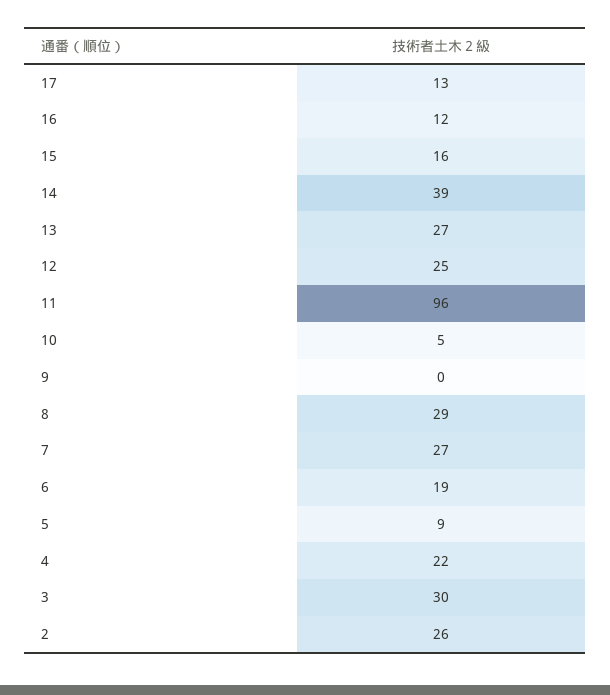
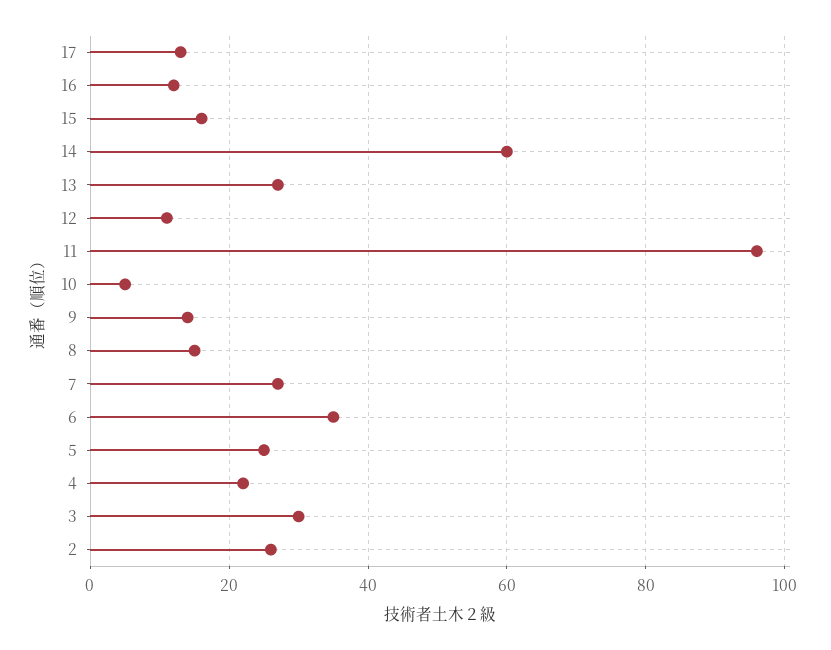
14: 39 -> 60
12: 25 -> 10
9: 0 -> 15
8: 29 -> 15
6: 19 -> 35
5: 9 -> 25

